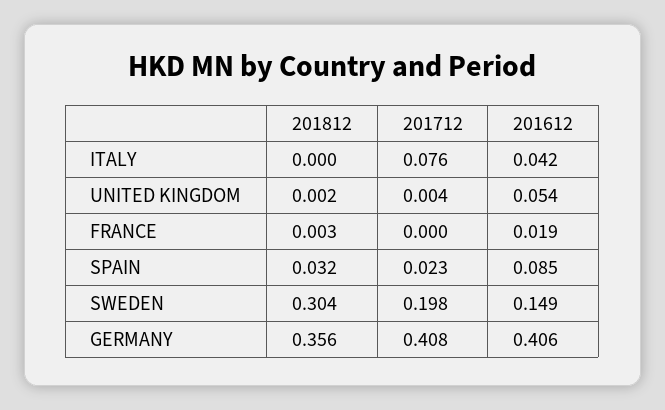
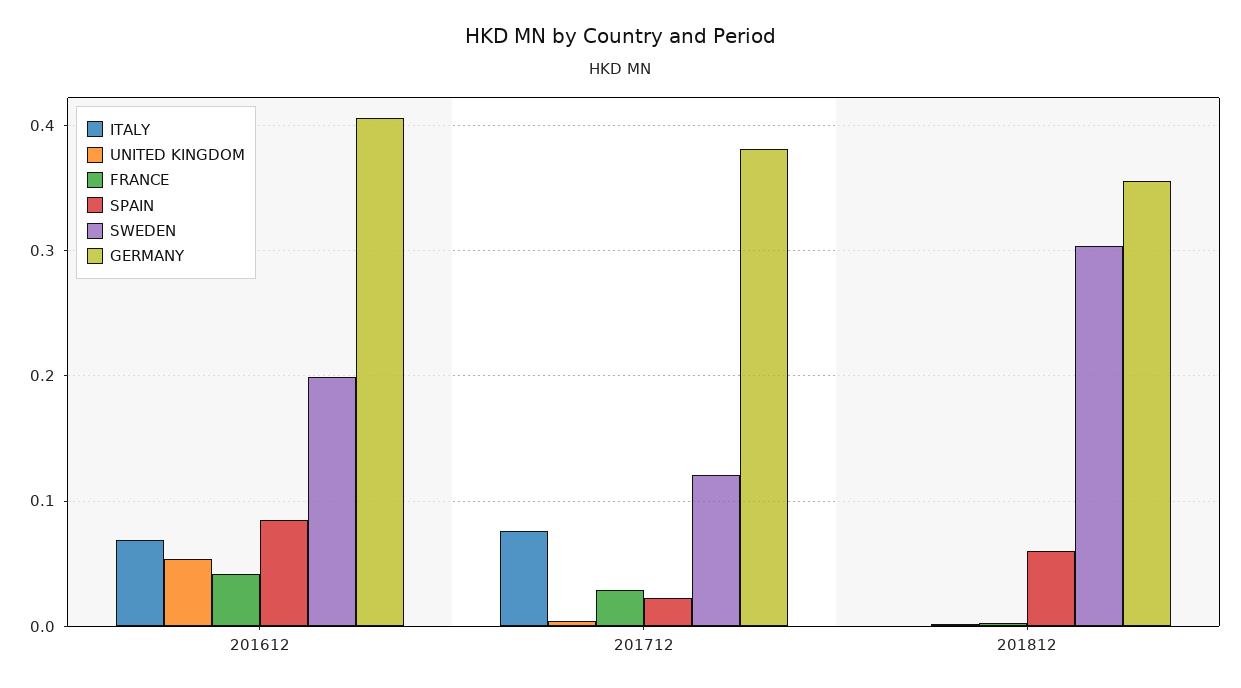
ITALY, 201612: 0.042 -> 0.07
FRANCE, 201712: 0 -> 0.03
FRANCE, 201612: 0.019 -> 0.04
SPAIN, 201812: 0.032 -> 0.06
SWEDEN, 201712: 0.198 -> 0.12
SWEDEN, 201612: 0.149 -> 0.2
GERMANY, 201712: 0.408 -> 0.38

